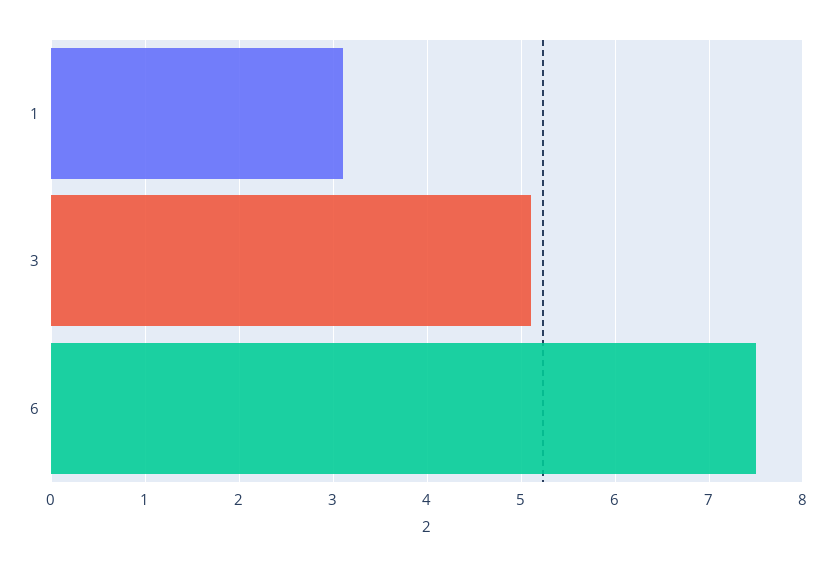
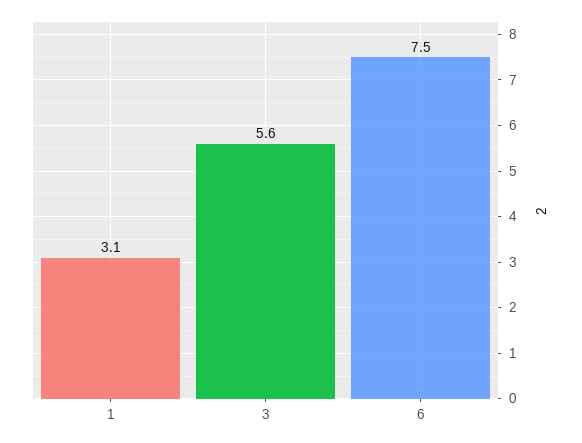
3: 5.1 -> 5.6

